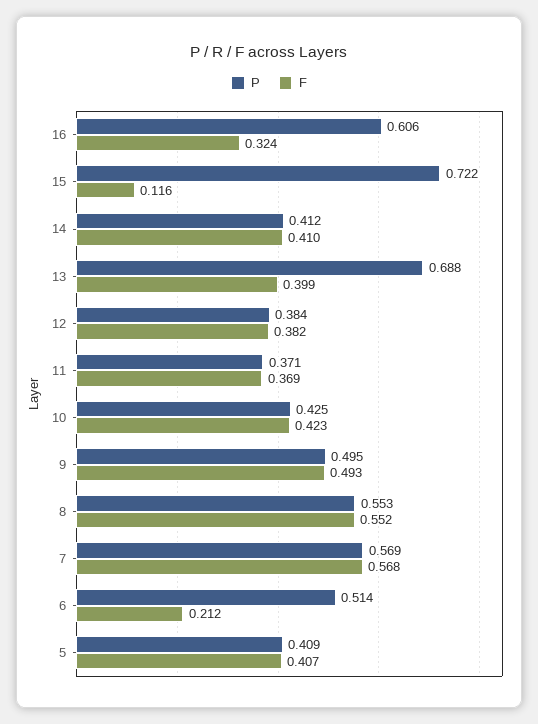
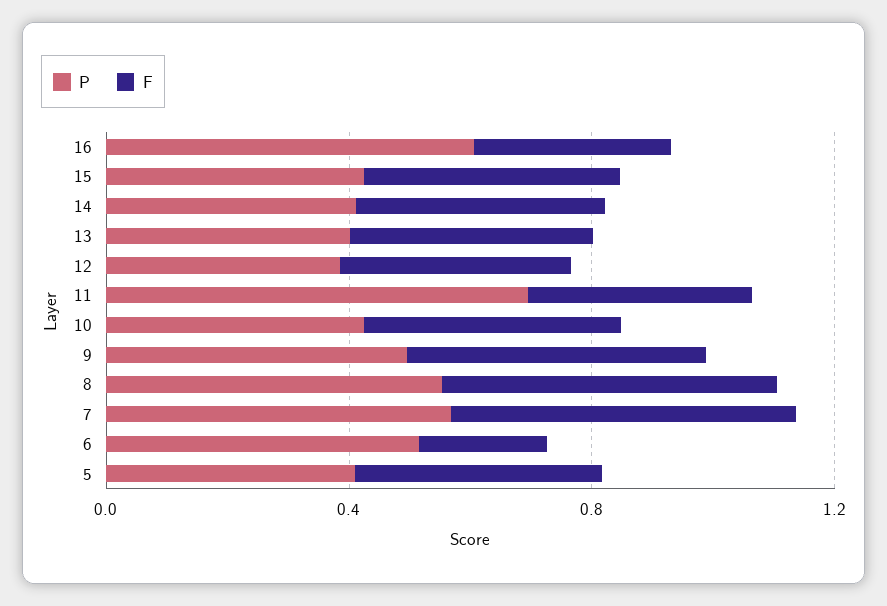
P, 15: 0.722 -> 0.4
F, 15: 0.116 -> 0.4
P, 13: 0.688 -> 0.4
P, 11: 0.371 -> 0.7

